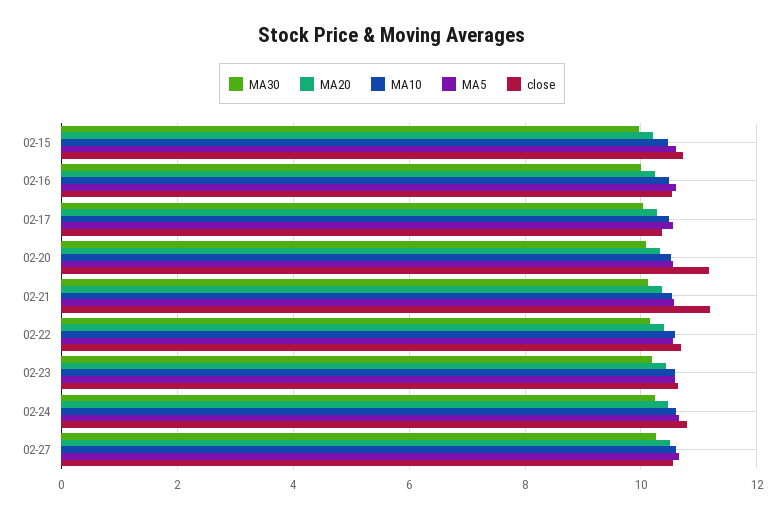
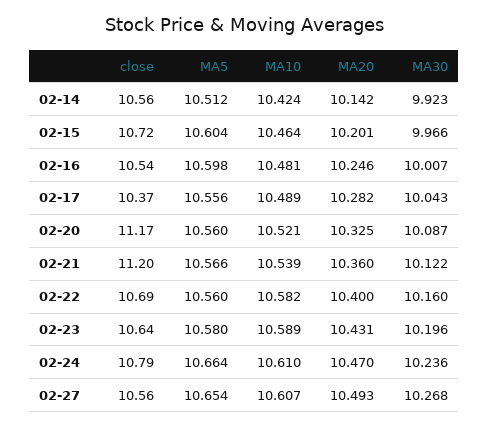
close, 02-14: none -> 10.56
MA5, 02-14: none -> 10.512
MA10, 02-14: none -> 10.424
MA20, 02-14: none -> 10.142
MA30, 02-14: none -> 9.923

